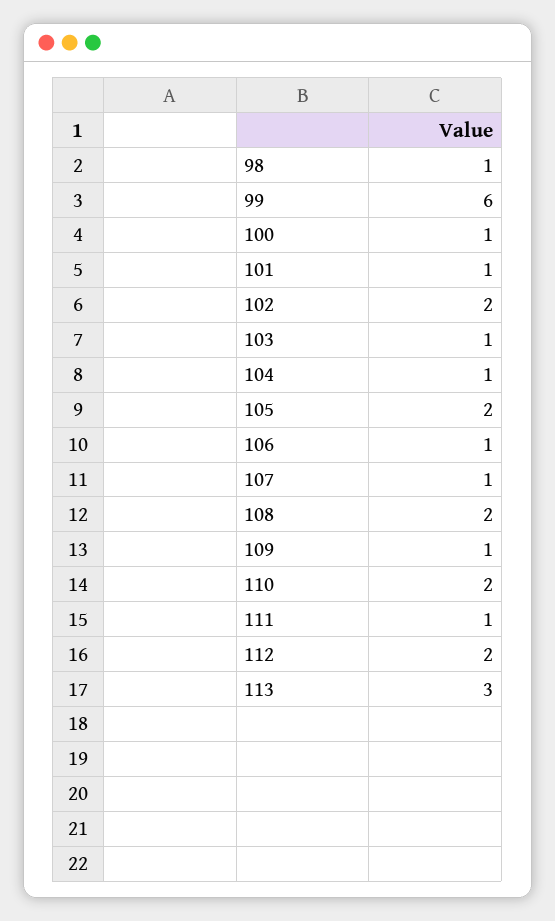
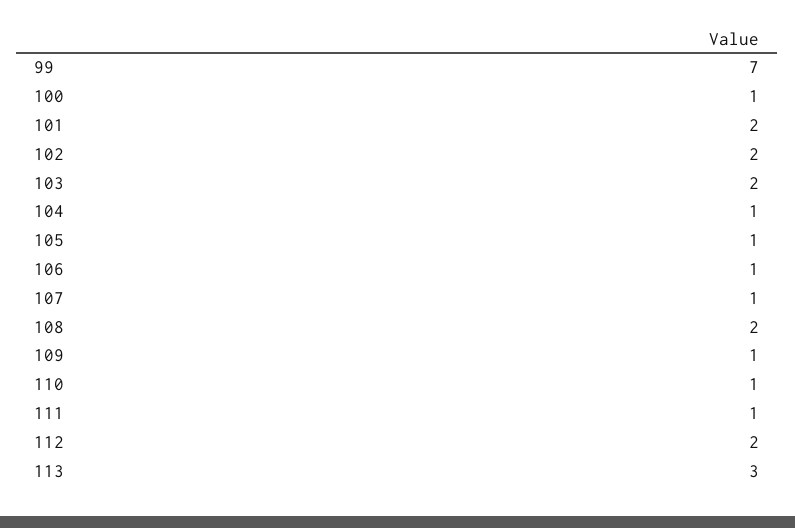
98: 1 -> none
99: 6 -> 7
101: 1 -> 2
103: 1 -> 2
105: 2 -> 1
110: 2 -> 1

